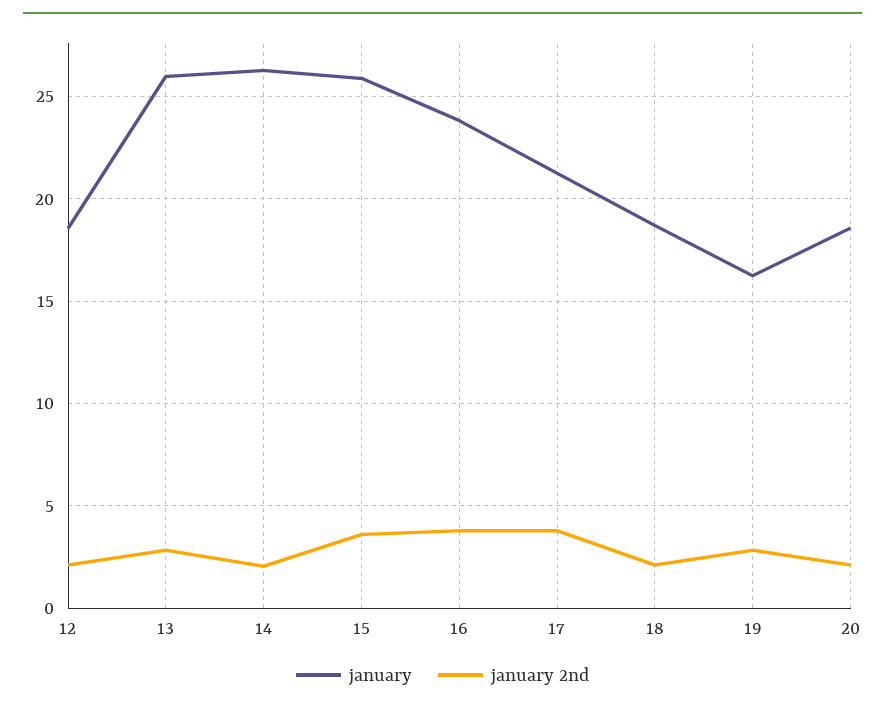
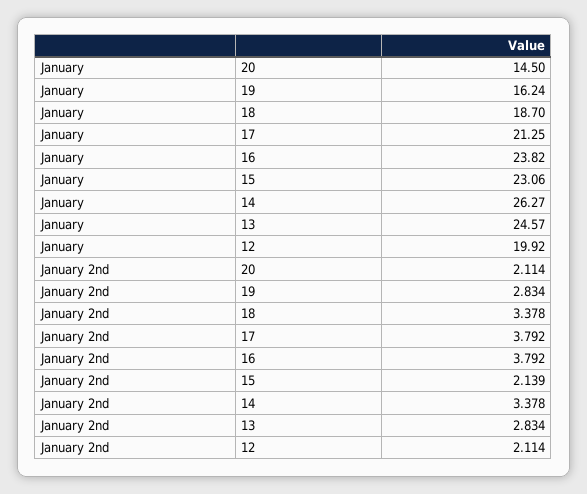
january, 12: 18.5 -> 19.92
january, 13: 26 -> 24.57
january 2nd, 14: 2 -> 3.378
january, 15: 26 -> 23.06
january 2nd, 15: 3.5 -> 2.139
january 2nd, 18: 2 -> 3.378
january, 20: 18.5 -> 14.5

